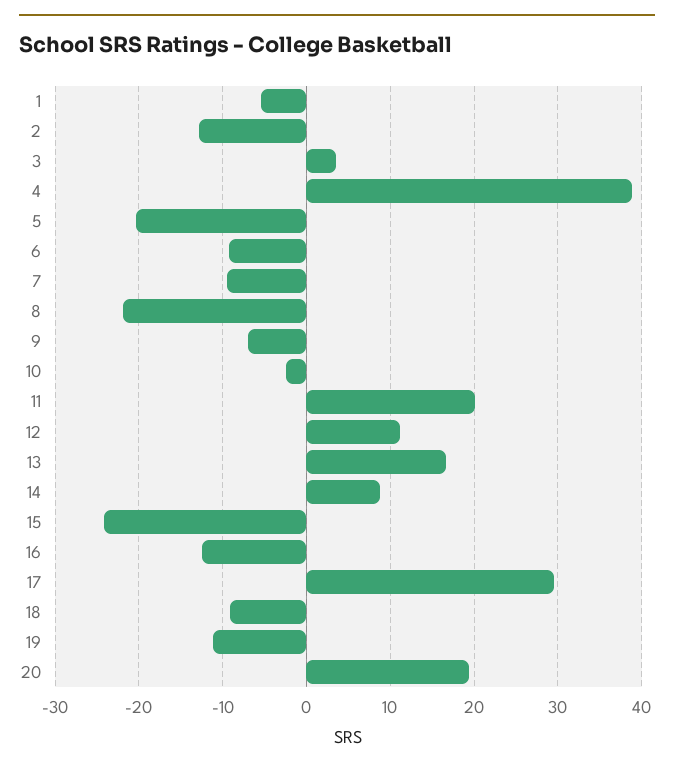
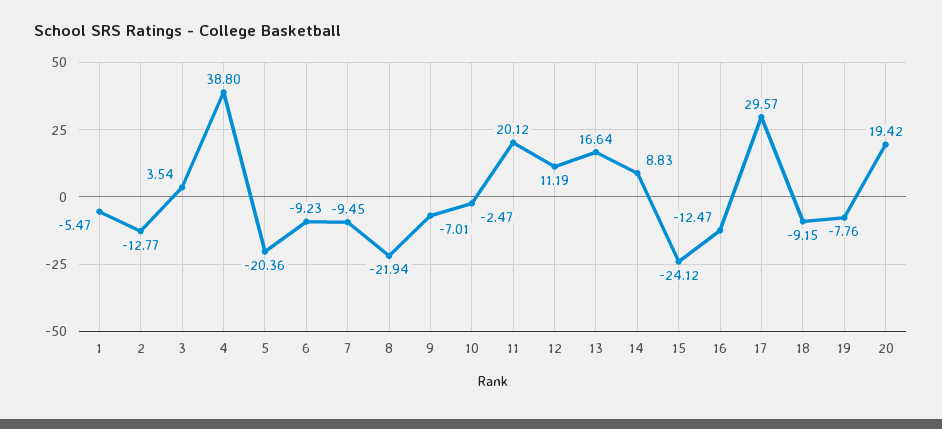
19: -11 -> -7.76

